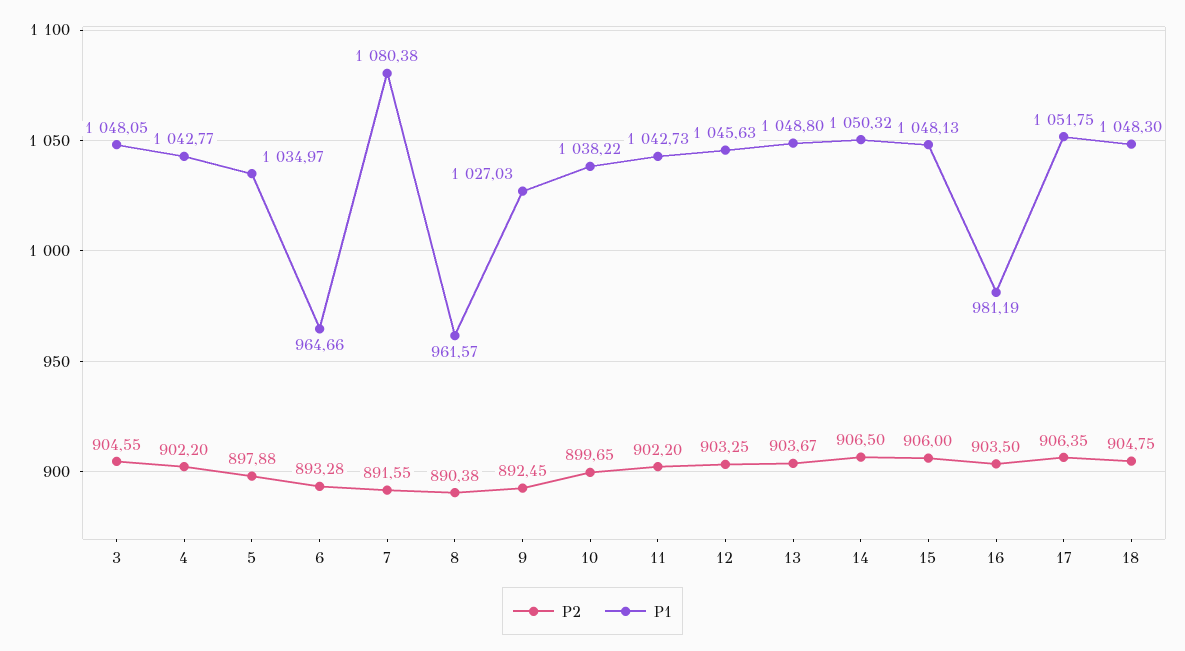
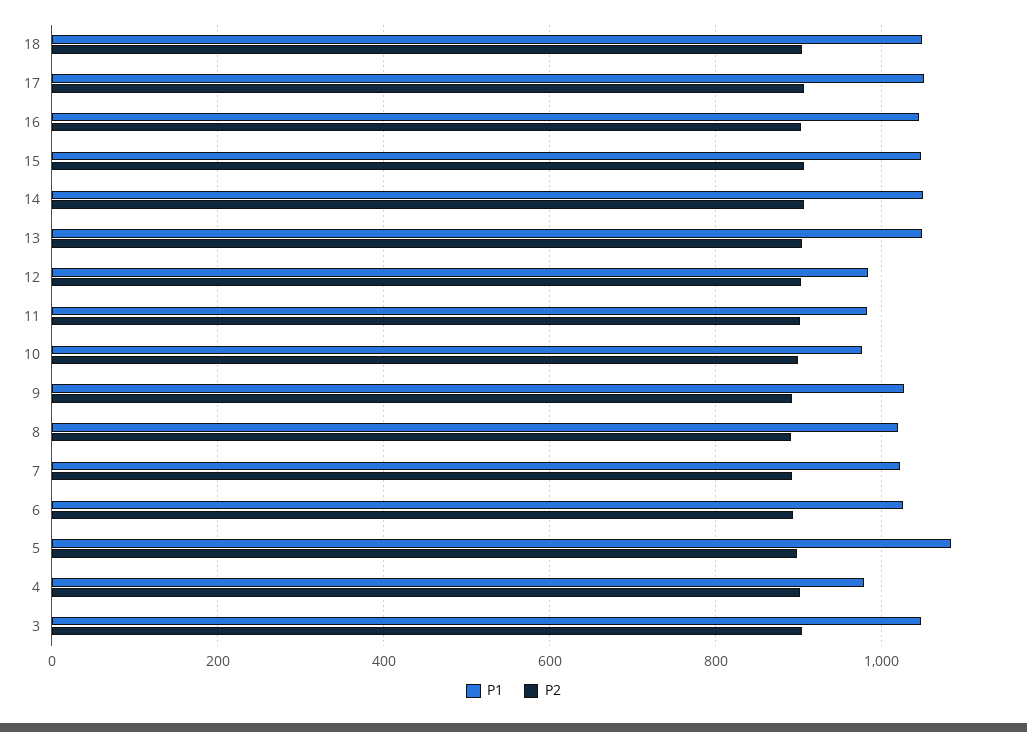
P1, 4: 1042.77 -> 980
P1, 5: 1034.97 -> 1080
P1, 6: 964.66 -> 1020
P1, 7: 1080.38 -> 1020
P1, 8: 961.57 -> 1020
P1, 10: 1038.22 -> 980
P1, 11: 1042.73 -> 980
P1, 12: 1045.63 -> 980
P1, 16: 981.19 -> 1040

